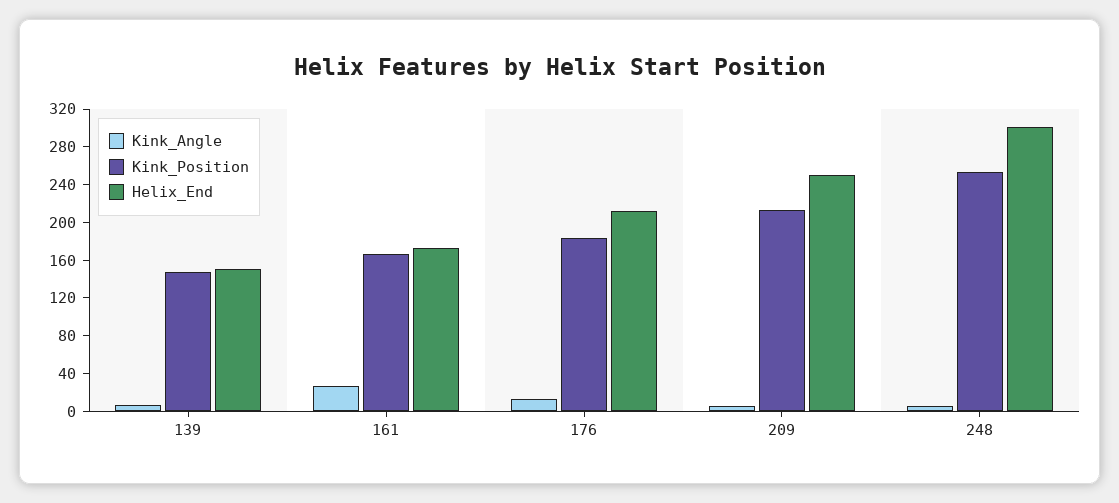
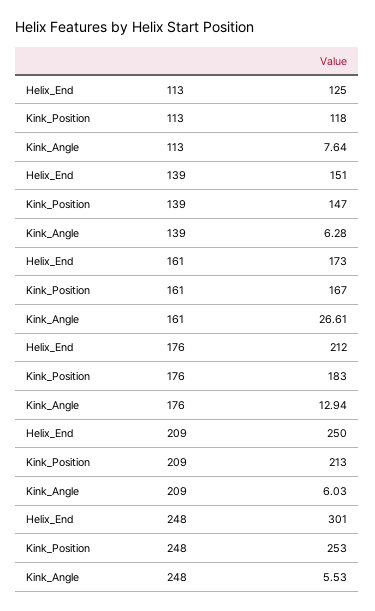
Helix_End, 113: none -> 125
Kink_Position, 113: none -> 118
Kink_Angle, 113: none -> 7.64

